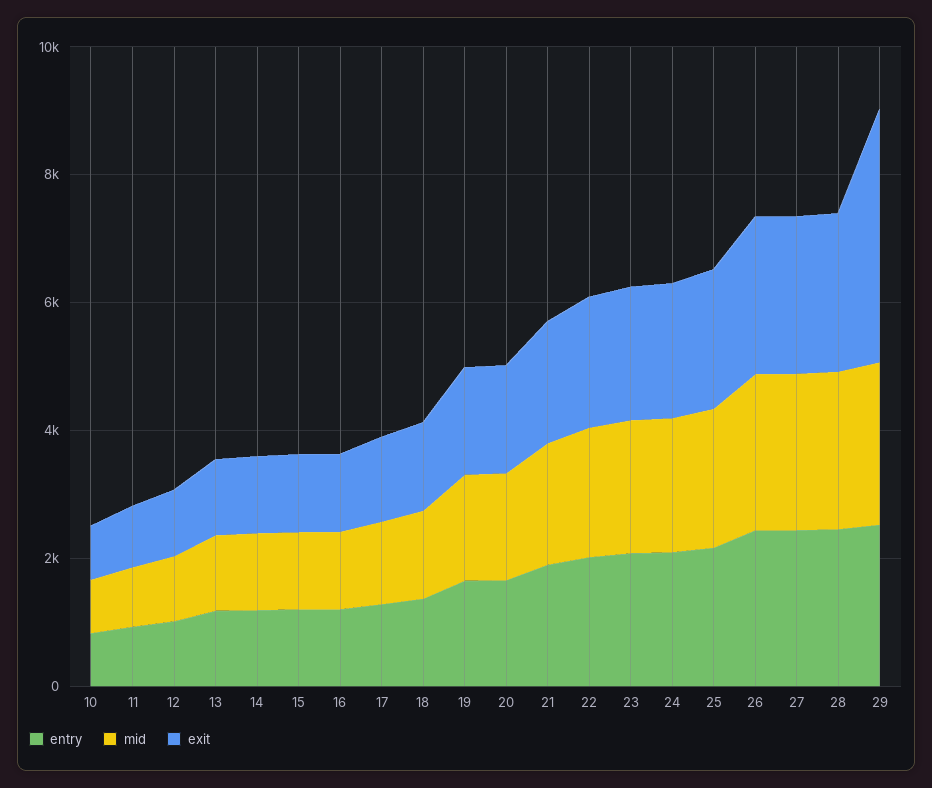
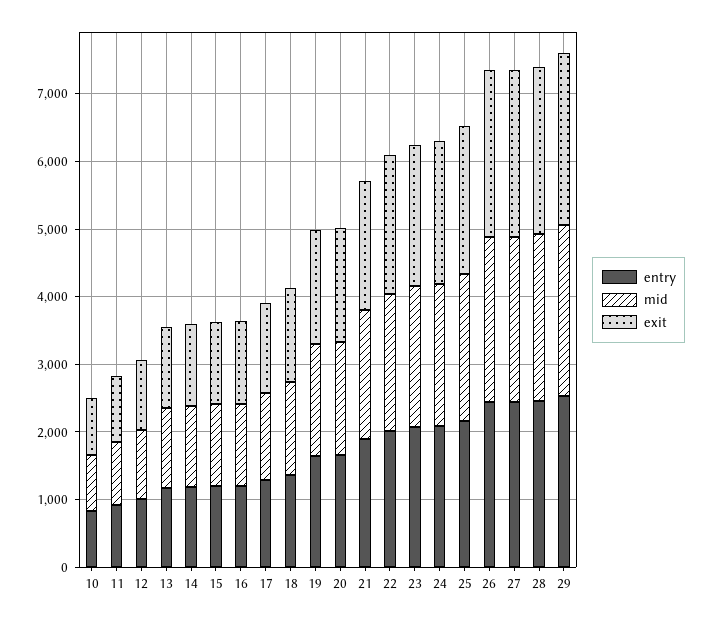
exit, 29: 4000 -> 2600

